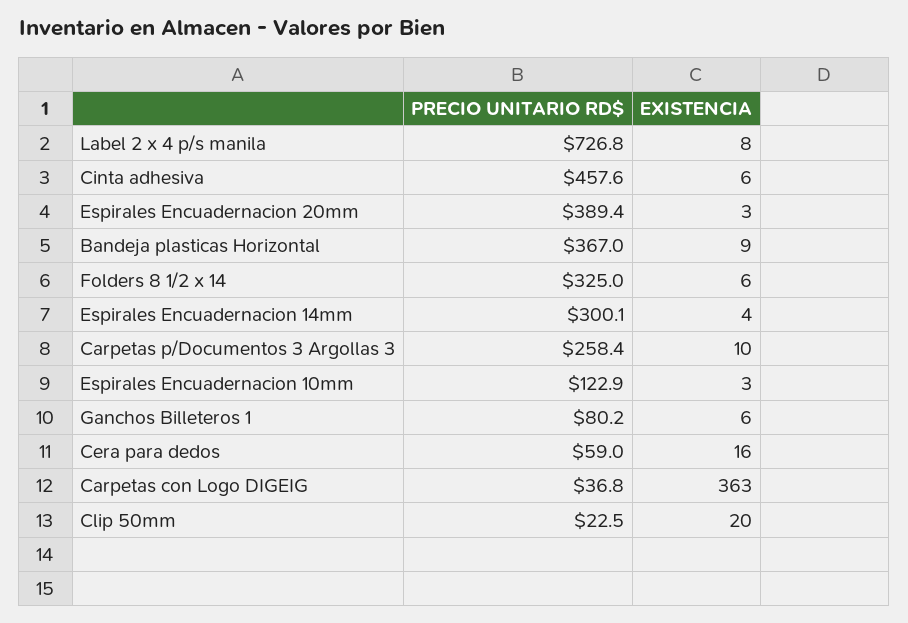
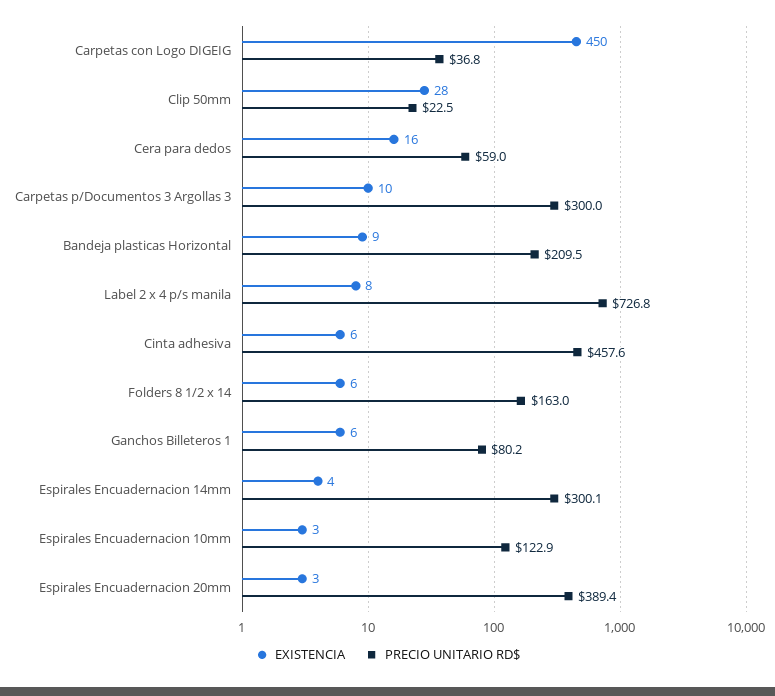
PRECIO UNITARIO RD$, Bandeja plasticas Horizontal: 367 -> 209.5
PRECIO UNITARIO RD$, Folders 8 1/2 x 14: 325 -> 163
PRECIO UNITARIO RD$, Carpetas p/Documentos 3 Argollas 3: 258.4 -> 300
EXISTENCIA, Carpetas con Logo DIGEIG: 363 -> 450
EXISTENCIA, Clip 50mm: 20 -> 28

